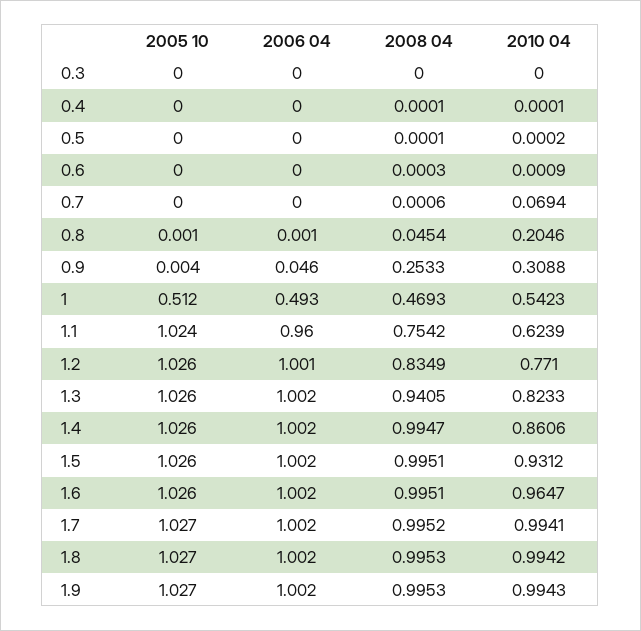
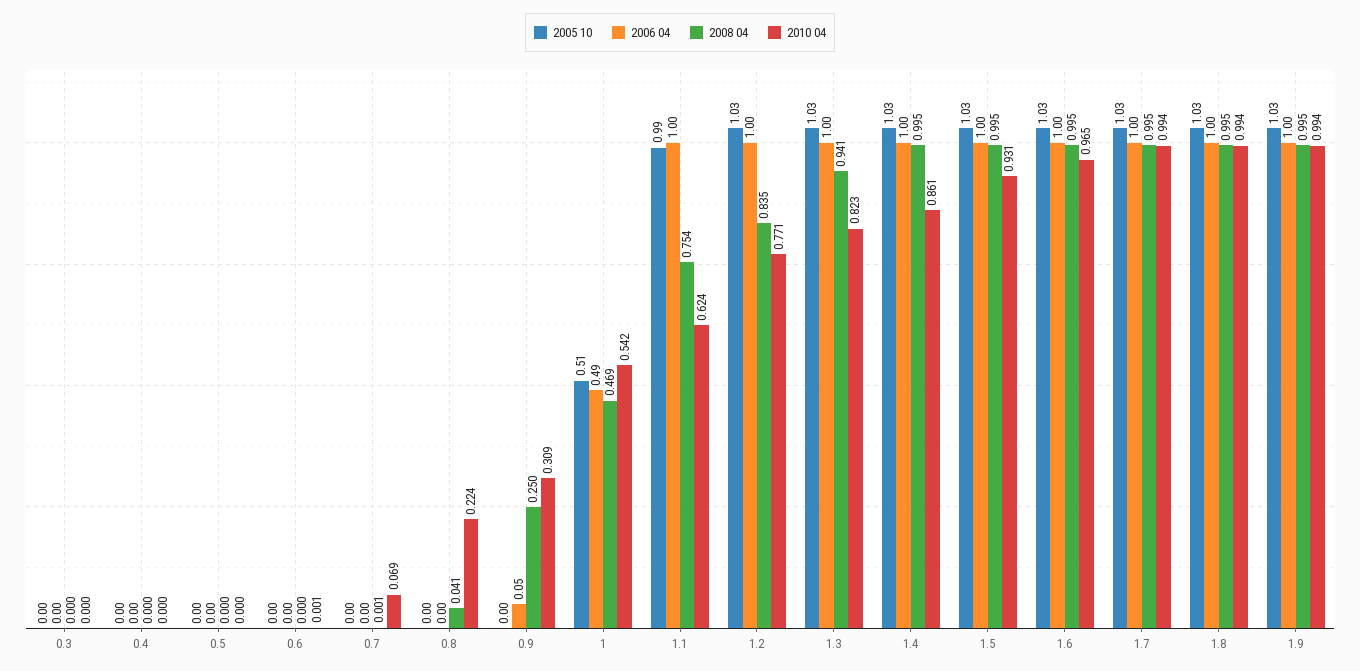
2008 04, 0.8: 0.0454 -> 0.041
2010 04, 0.8: 0.2046 -> 0.224
2008 04, 0.9: 0.2533 -> 0.25
2005 10, 1.1: 1.024 -> 0.99
2006 04, 1.1: 0.96 -> 1

